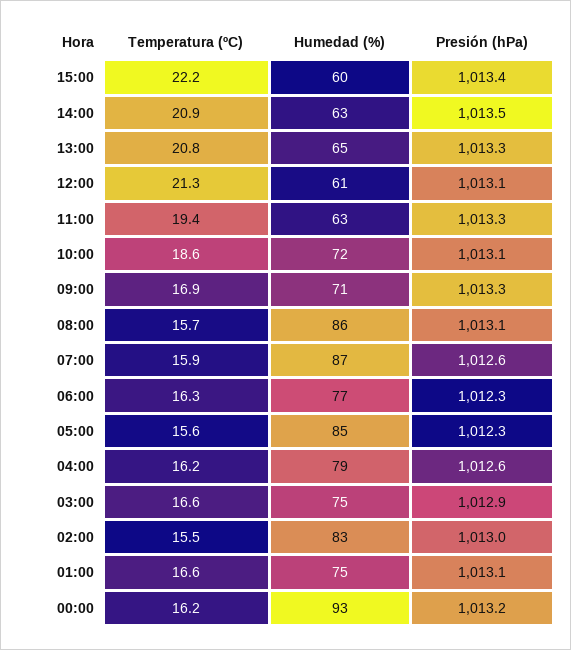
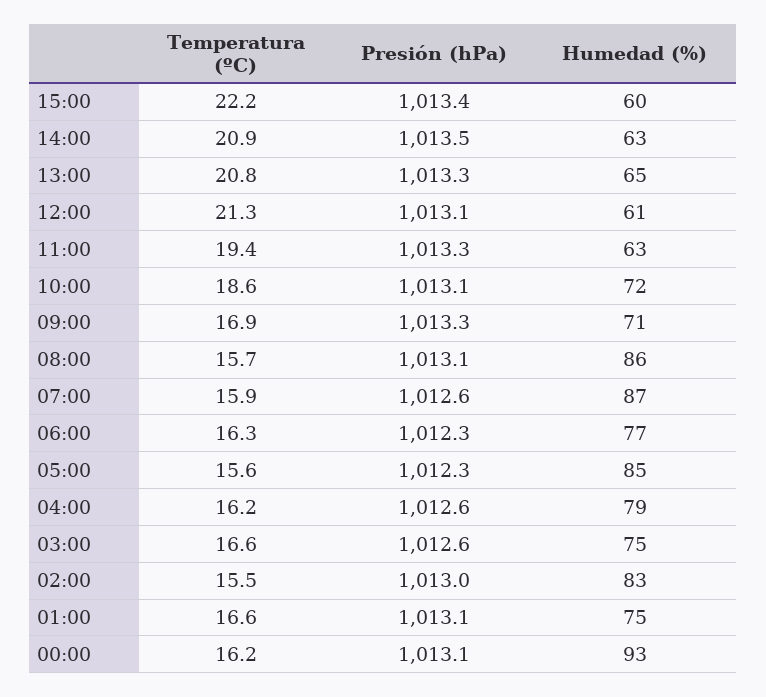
Presión (hPa), 03:00: 1012.9 -> 1012.6
Presión (hPa), 00:00: 1013.2 -> 1013.1

